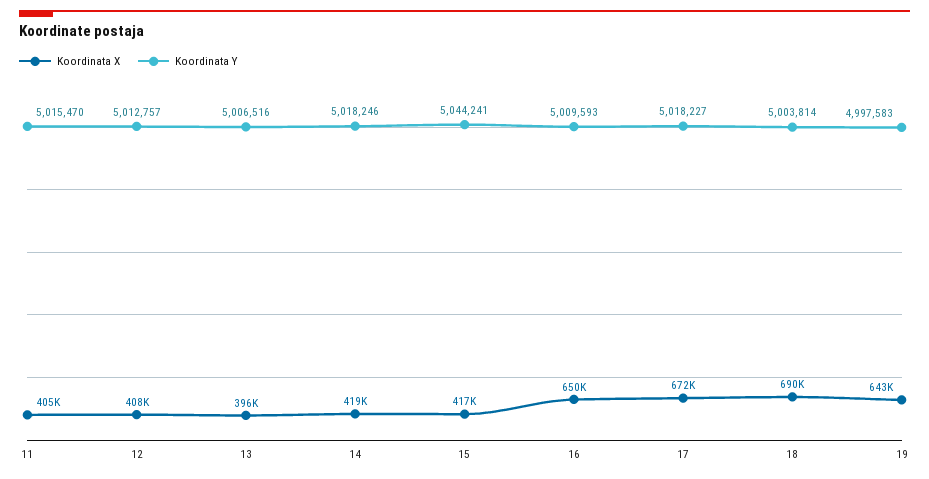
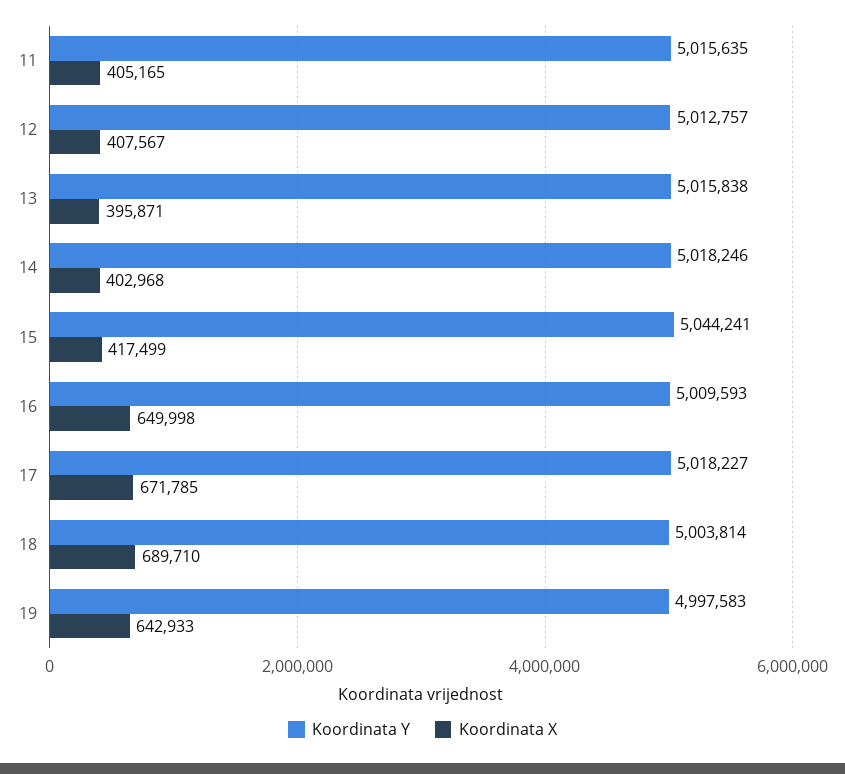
Koordinata Y, 11: 5015470 -> 5015635
Koordinata Y, 13: 5006516 -> 5015838
Koordinata X, 14: 419000 -> 402968

